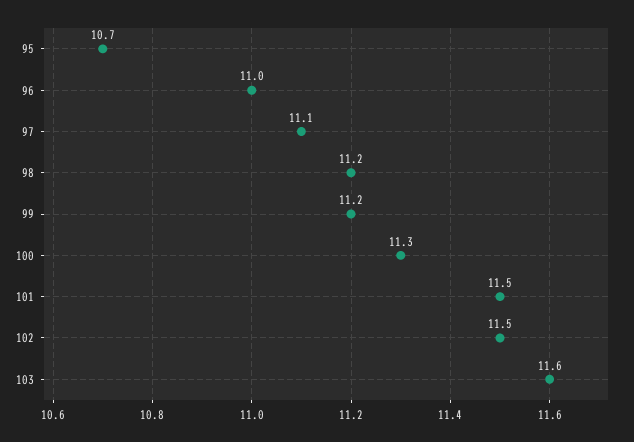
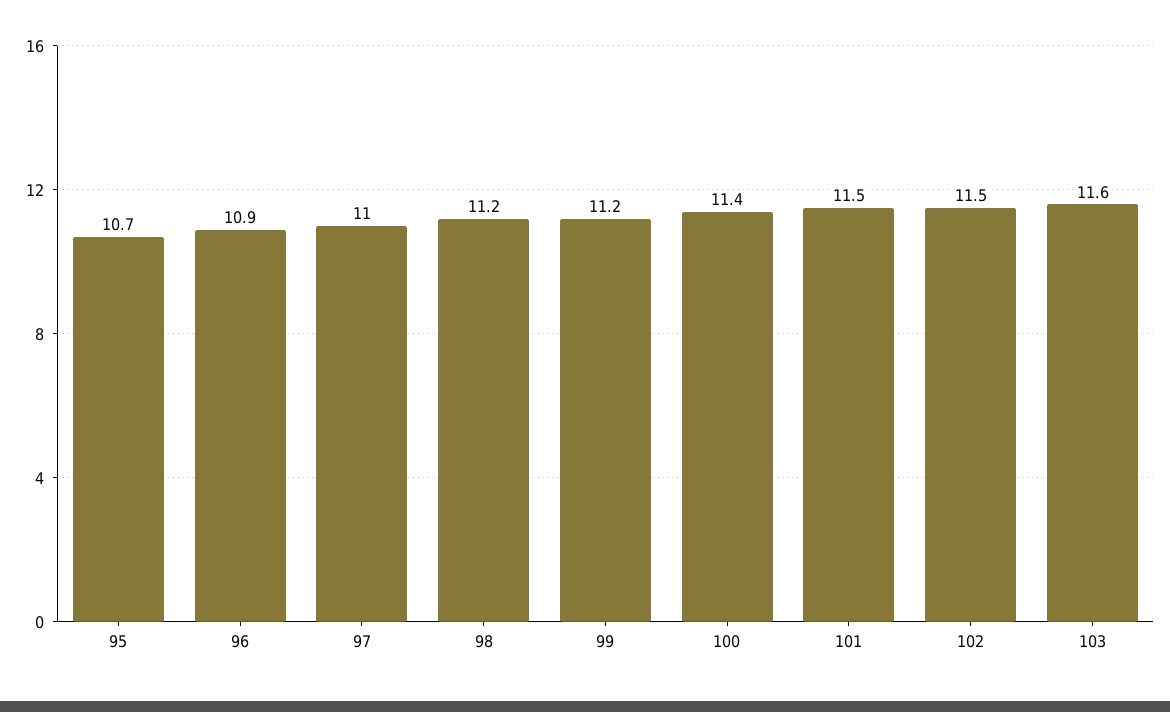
96: 11 -> 10.9
97: 11.1 -> 11
100: 11.3 -> 11.4

